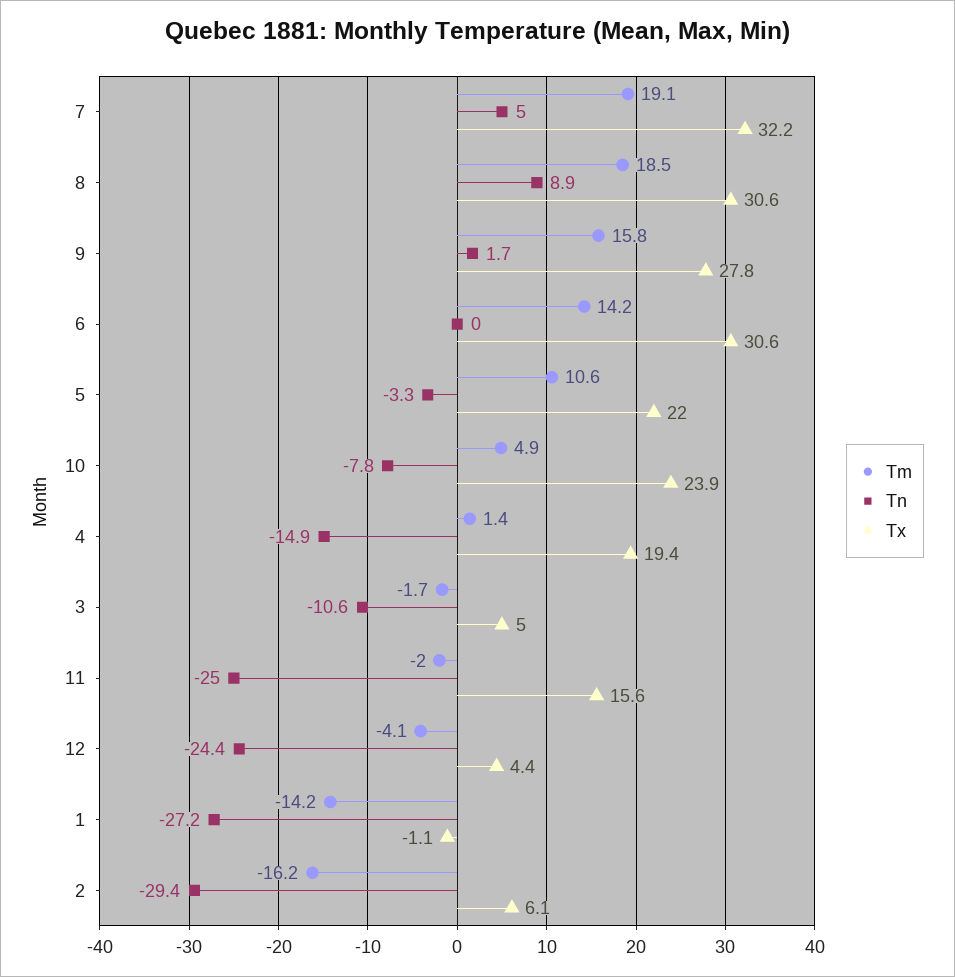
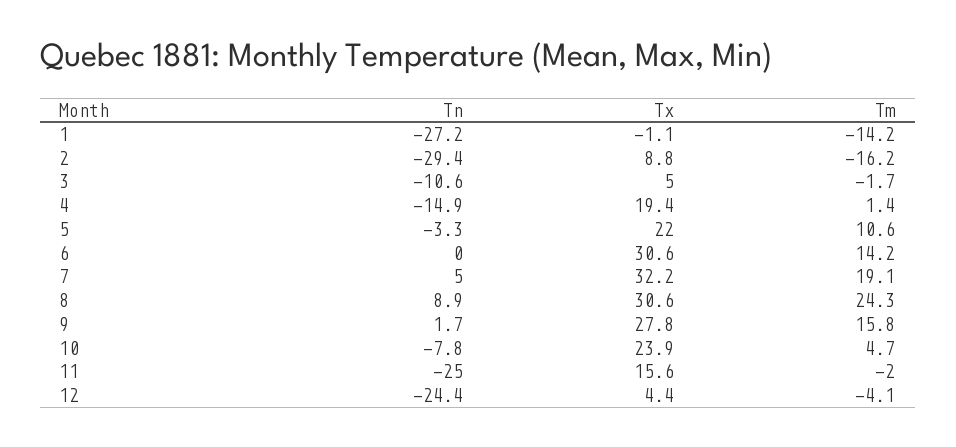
Tm, 8: 18.5 -> 24.3
Tm, 10: 4.9 -> 4.7
Tx, 2: 6.1 -> 8.8

